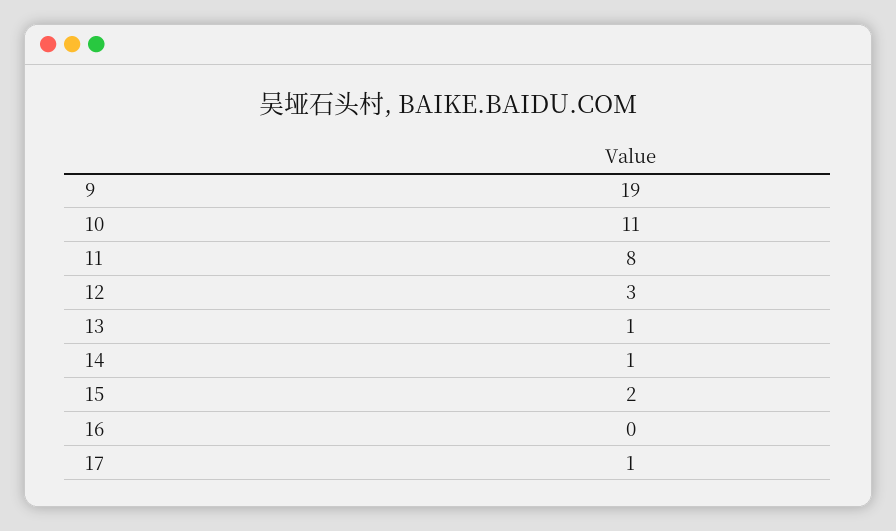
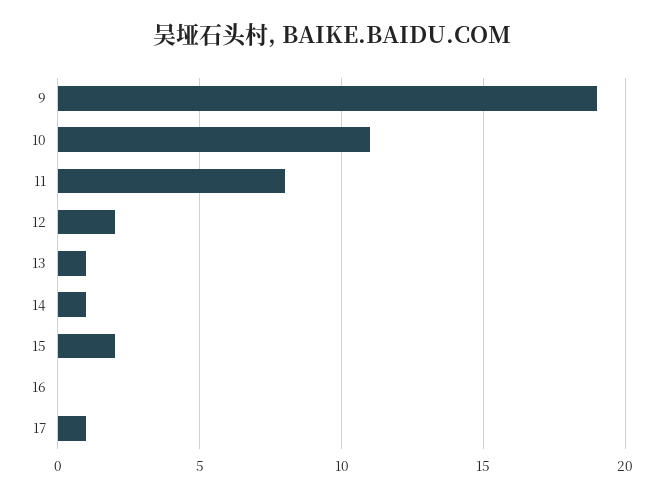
12: 3 -> 2

